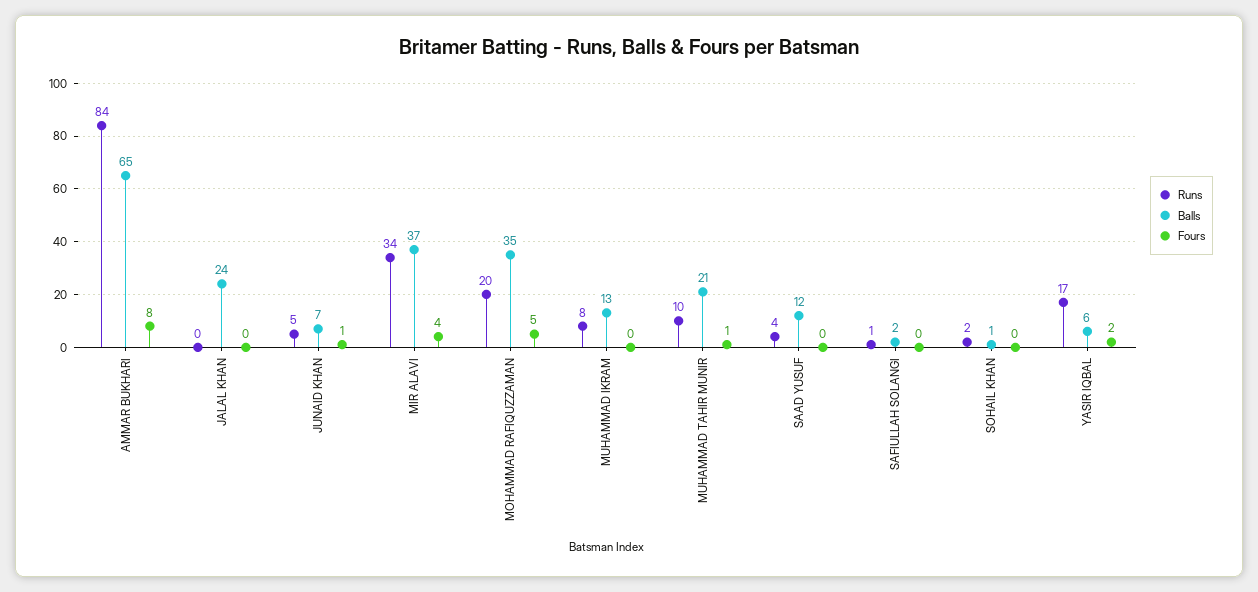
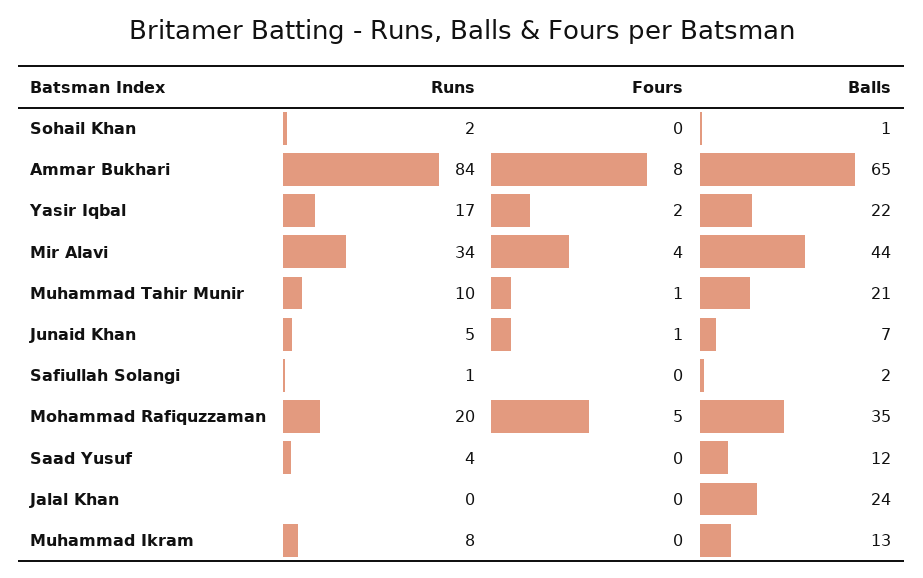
Balls, MIR ALAVI: 37 -> 44
Balls, YASIR IQBAL: 6 -> 22

